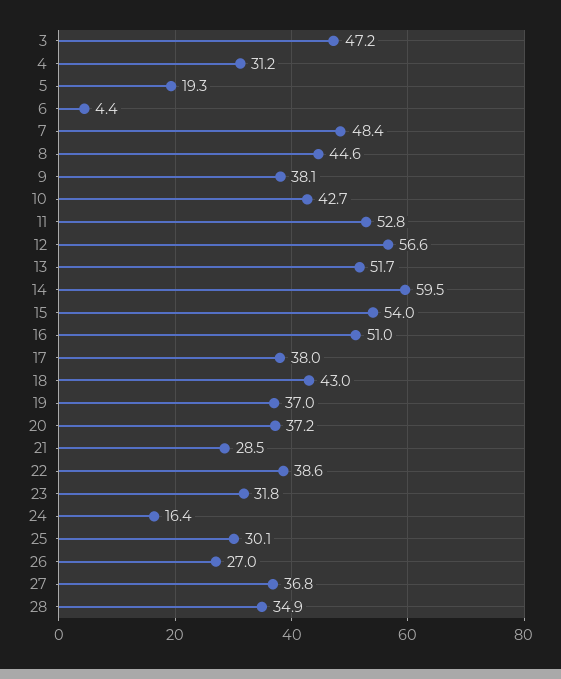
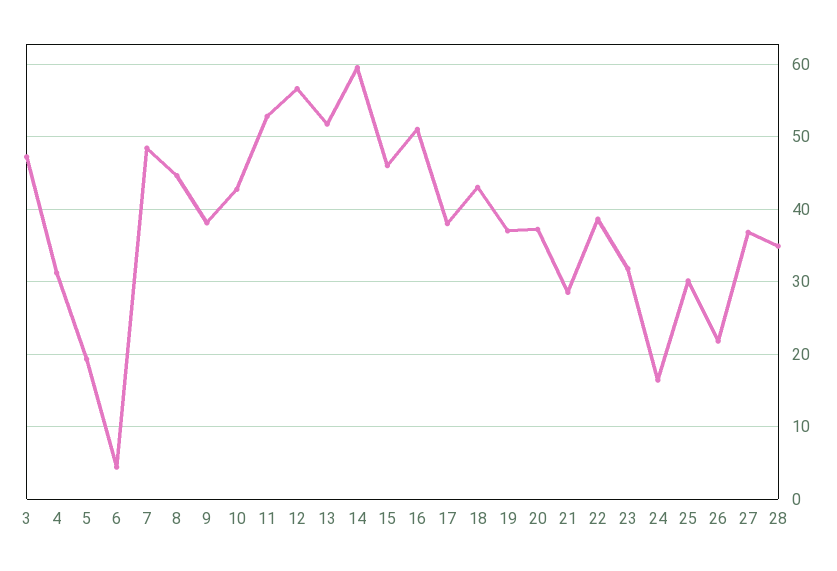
15: 54 -> 46
26: 27 -> 22

